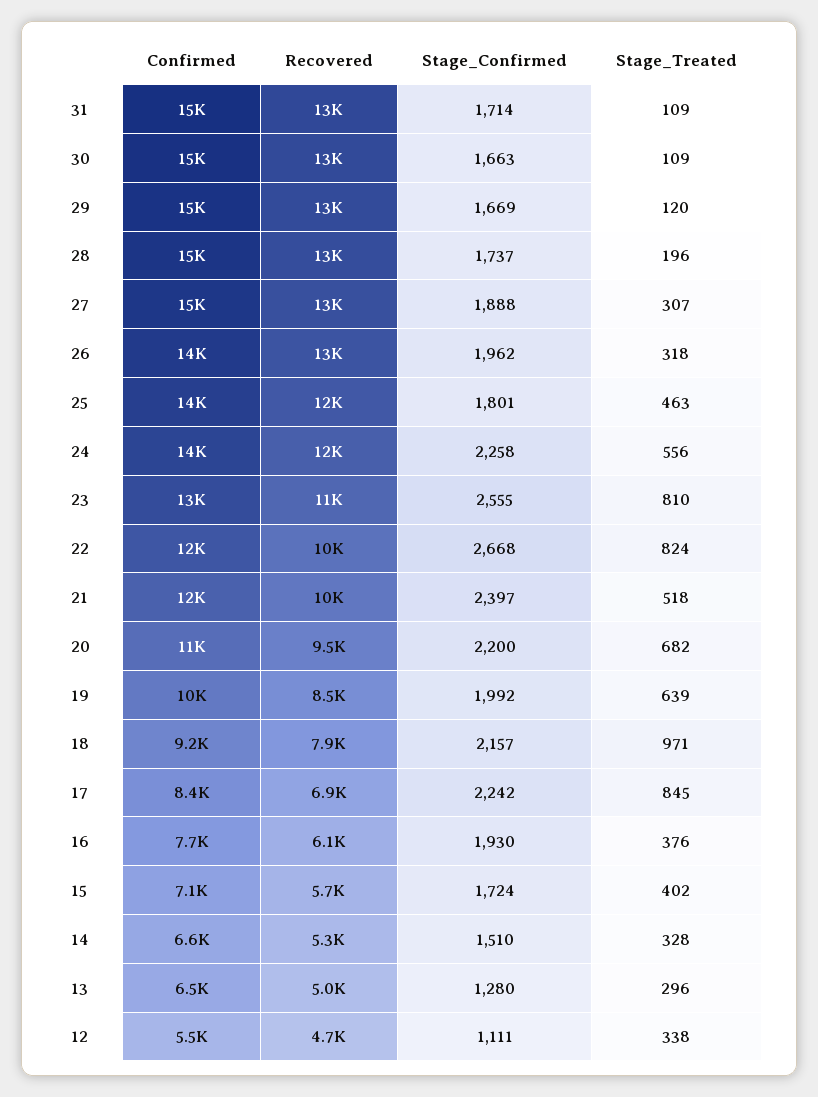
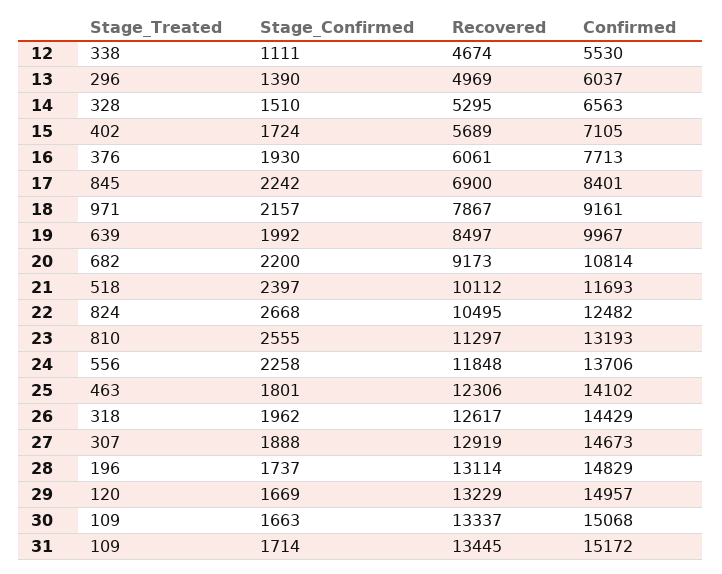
Recovered, 20: 9500 -> 9173
Confirmed, 13: 6500 -> 6037
Stage_Confirmed, 13: 1280 -> 1390

